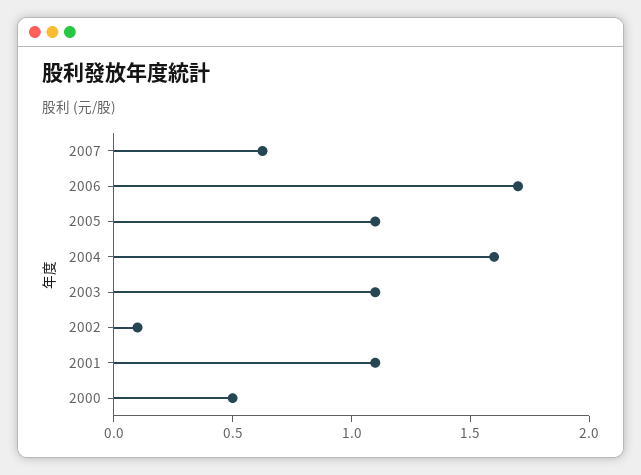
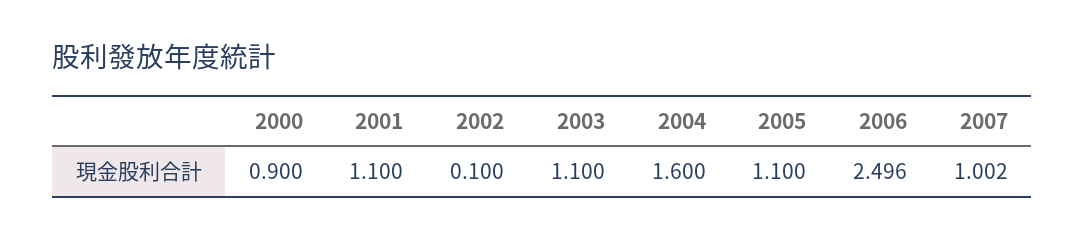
2007: 0.6 -> 1.002
2006: 1.7 -> 2.496
2000: 0.5 -> 0.9

